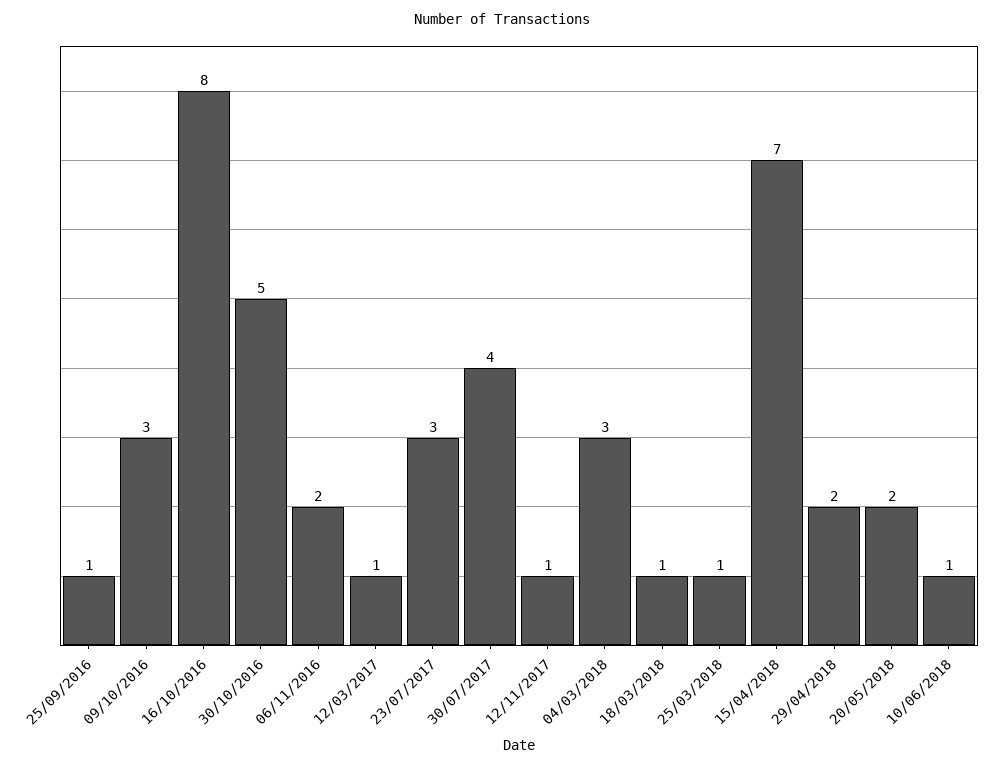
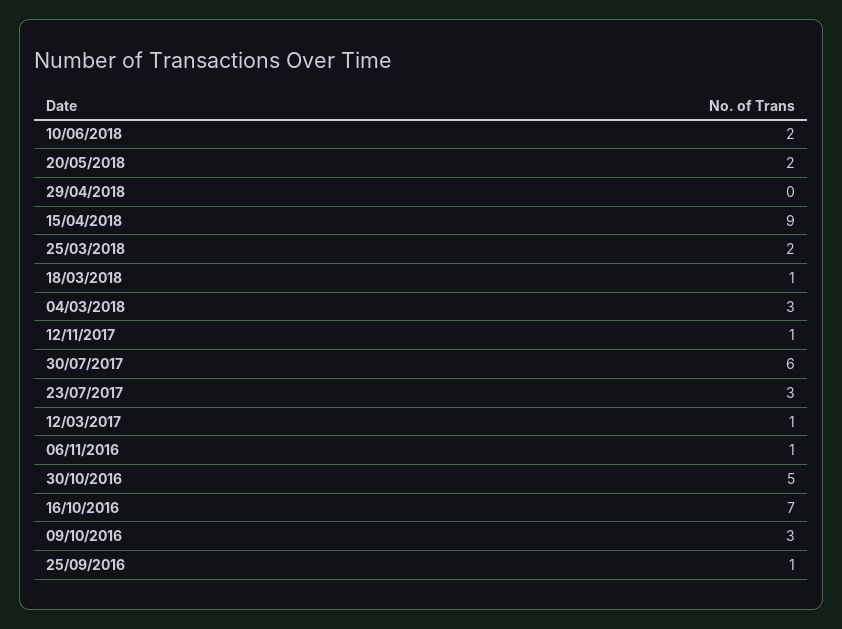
16/10/2016: 8 -> 7
06/11/2016: 2 -> 1
30/07/2017: 4 -> 6
25/03/2018: 1 -> 2
15/04/2018: 7 -> 9
29/04/2018: 2 -> 0
10/06/2018: 1 -> 2

